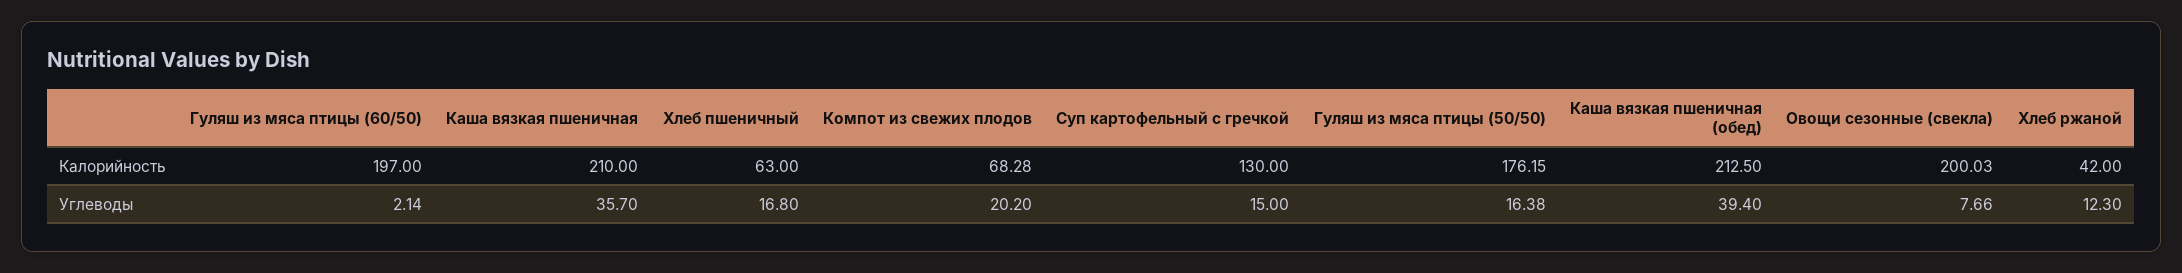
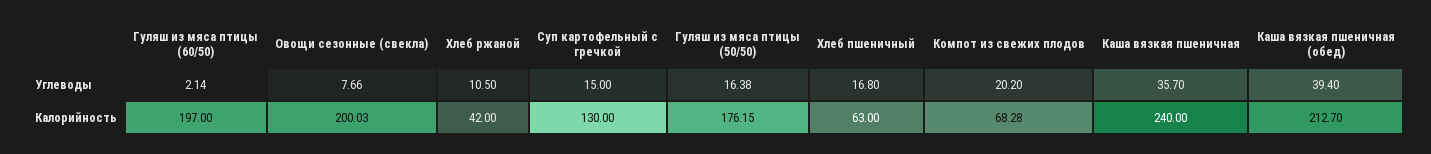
Каша вязкая пшеничная, Калорийность: 210 -> 240
Каша вязкая пшеничная (обед), Калорийность: 212.5 -> 212.7
Хлеб ржаной, Углеводы: 12.3 -> 10.5

